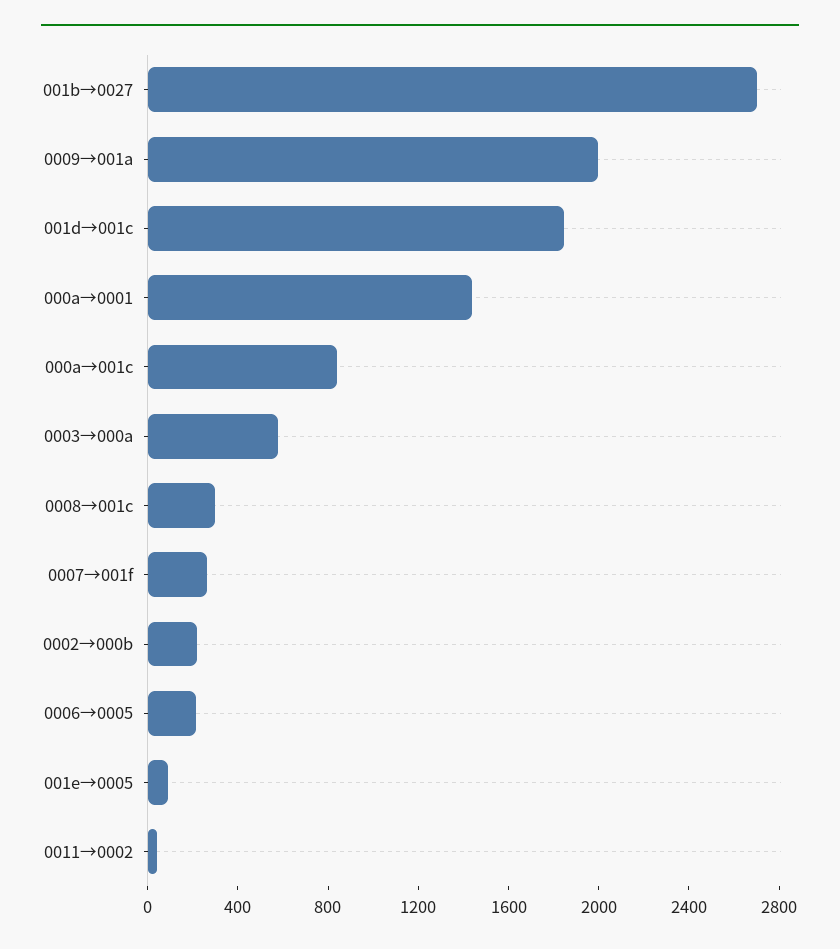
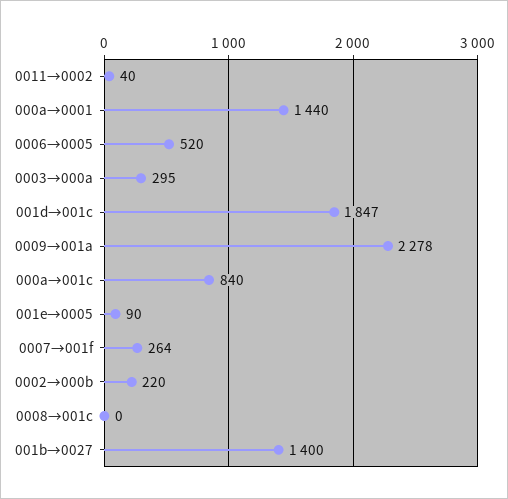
001b→0027: 2700 -> 1400
0009→001a: 2000 -> 2278
0003→000a: 600 -> 295
0008→001c: 300 -> 0
0006→0005: 200 -> 520

